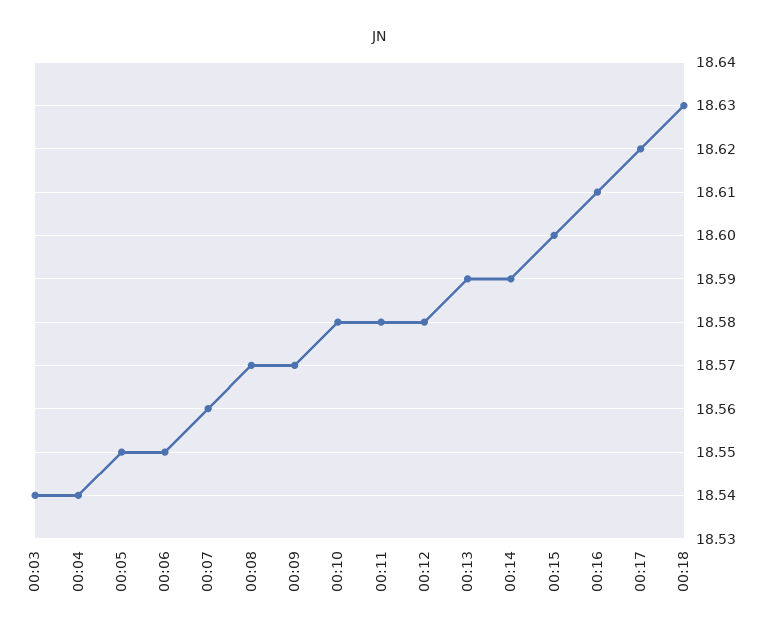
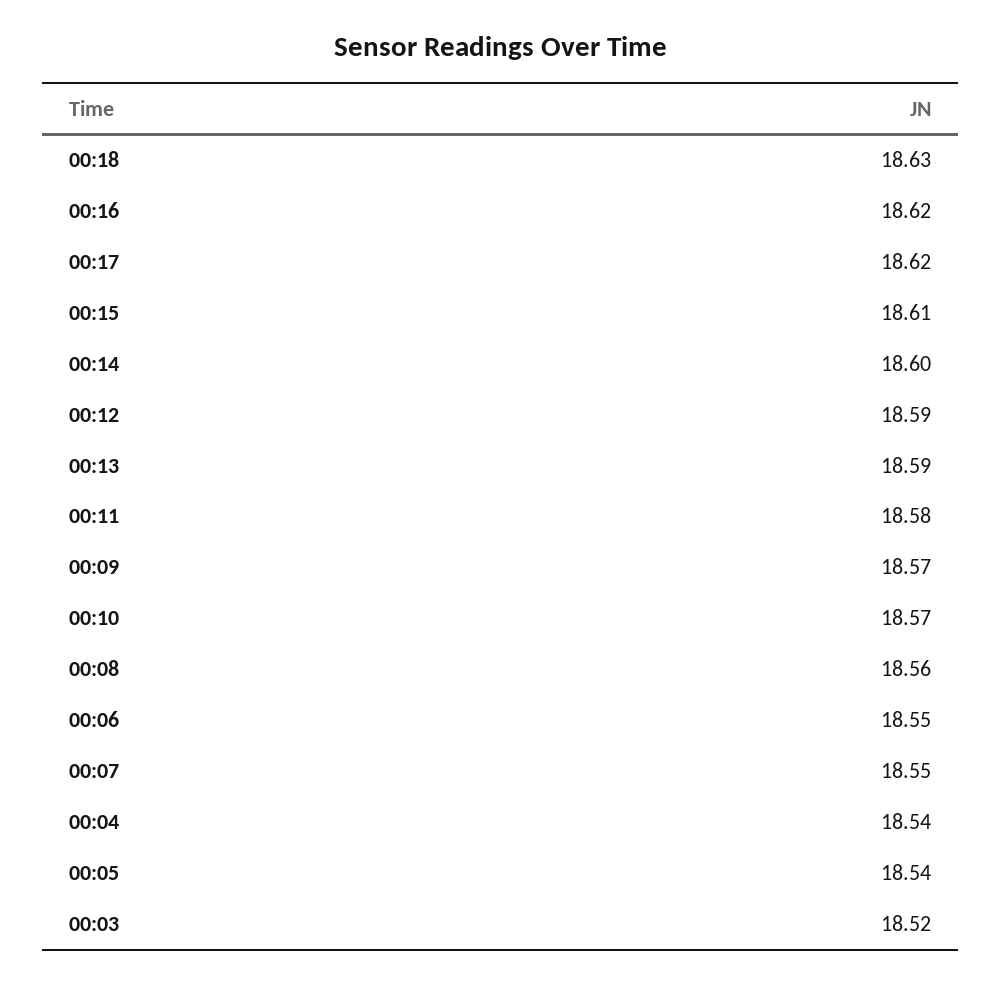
00:03: 18.54 -> 18.52
00:05: 18.55 -> 18.54
00:07: 18.56 -> 18.55
00:08: 18.57 -> 18.56
00:10: 18.58 -> 18.57
00:12: 18.58 -> 18.59
00:14: 18.59 -> 18.6
00:15: 18.6 -> 18.61
00:16: 18.61 -> 18.62

